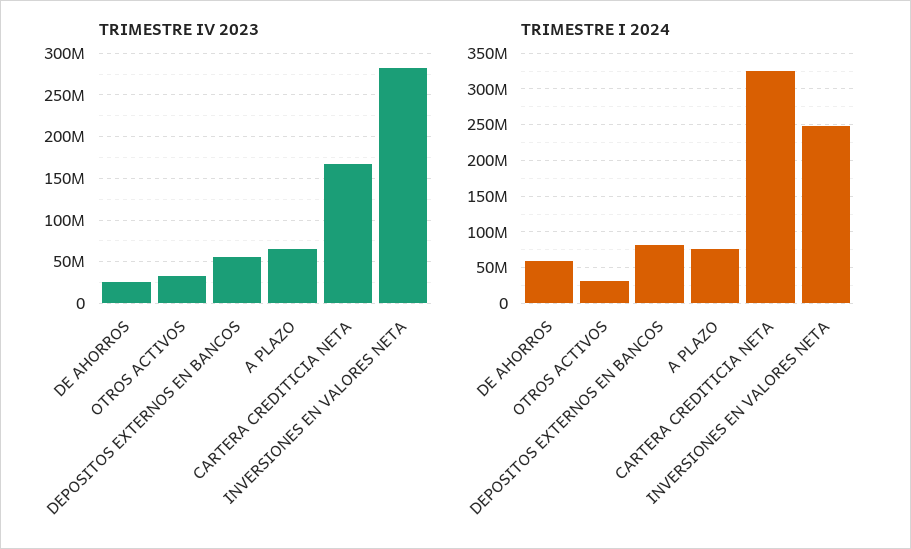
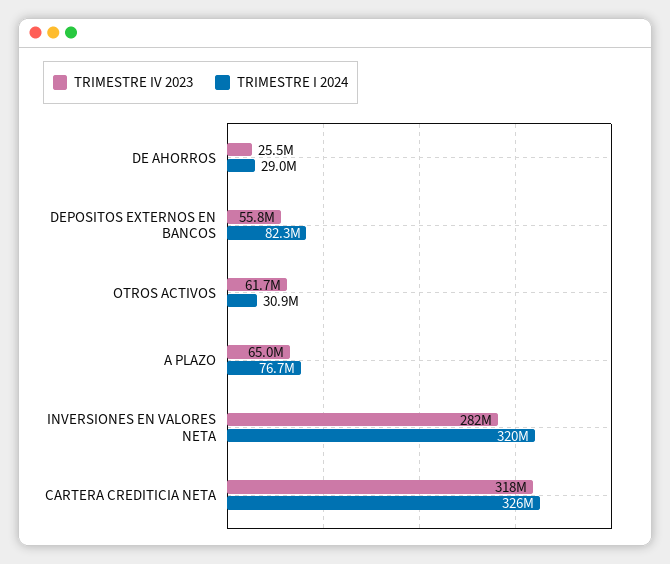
TRIMESTRE IV 2023, OTROS ACTIVOS: 30000000 -> 61700000
TRIMESTRE IV 2023, CARTERA CREDITICIA NETA: 170000000 -> 318000000
TRIMESTRE I 2024, DE AHORROS: 60000000 -> 29000000
TRIMESTRE I 2024, INVERSIONES EN VALORES NETA: 250000000 -> 320000000

